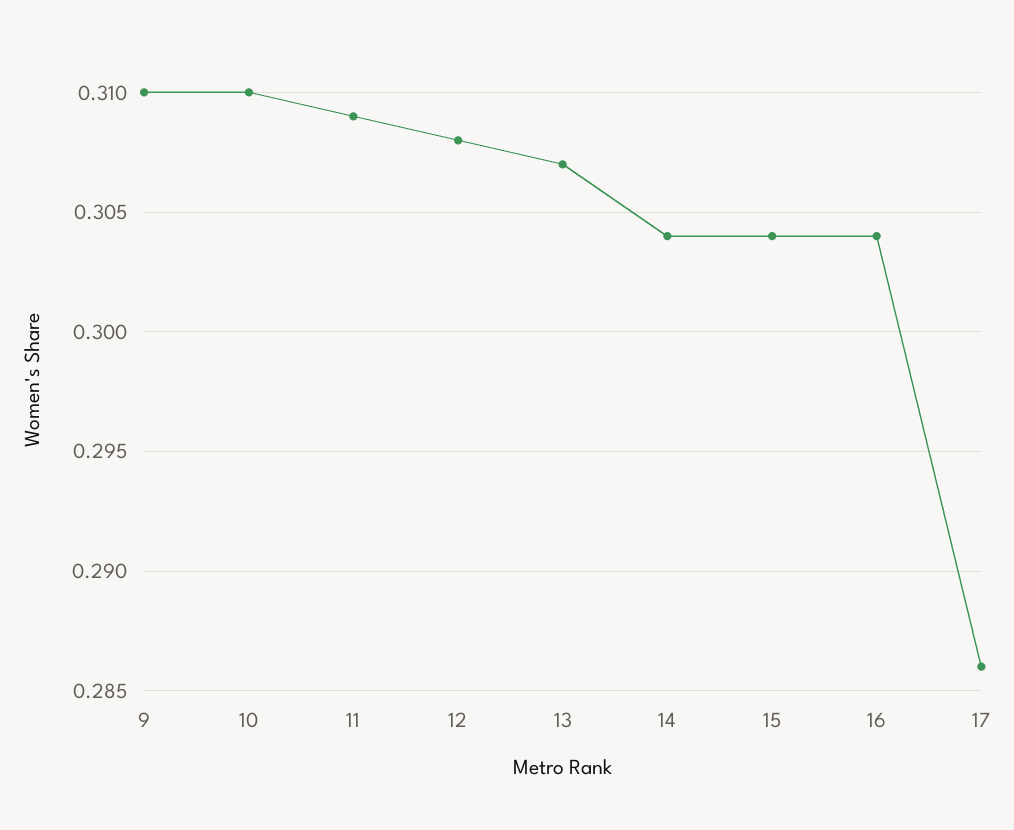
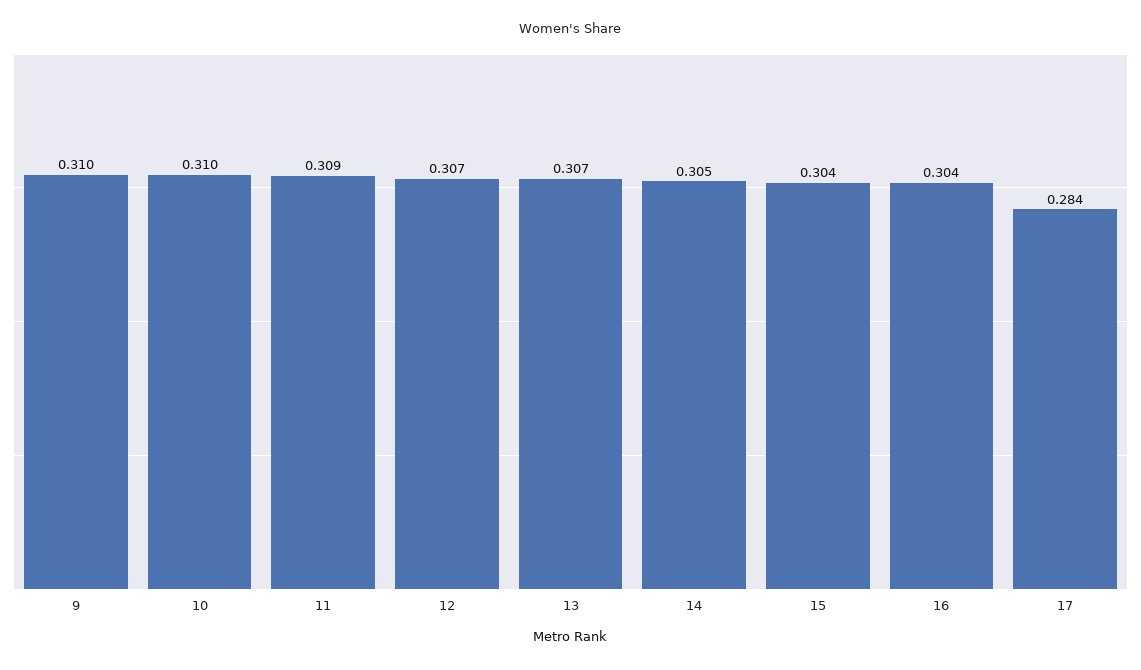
12: 0.308 -> 0.307
14: 0.304 -> 0.305
17: 0.286 -> 0.284

